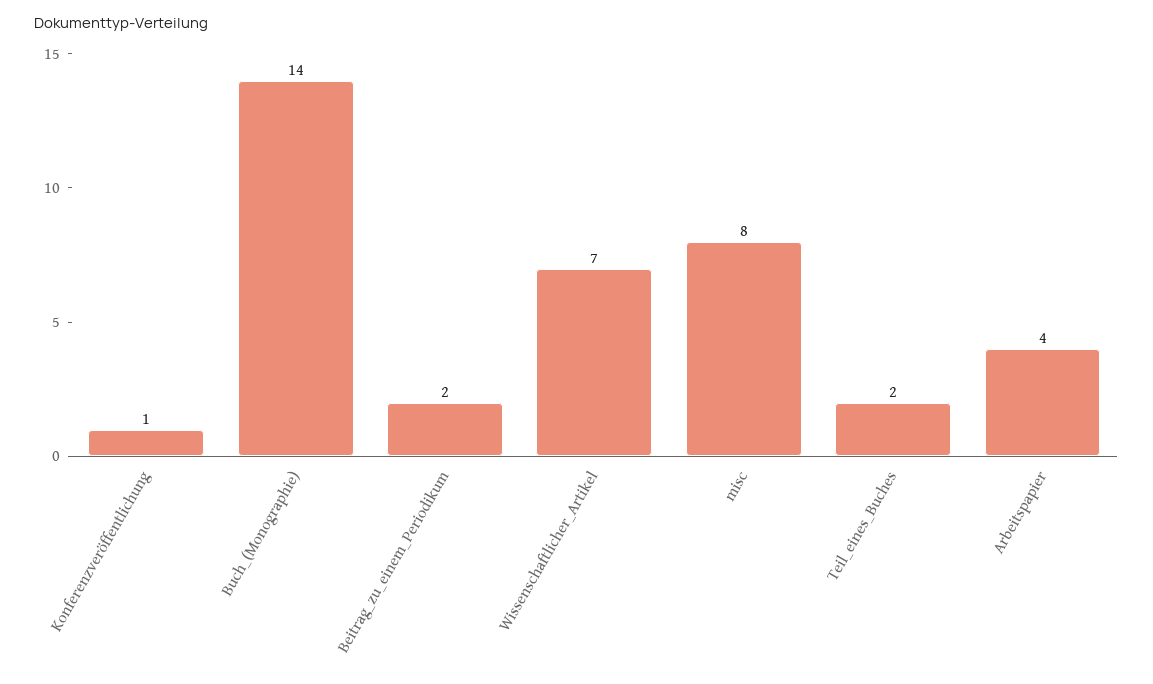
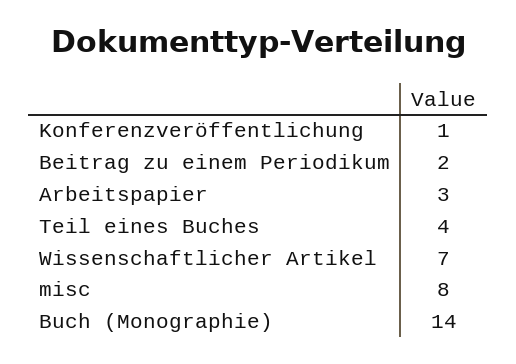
Teil_eines_Buches: 2 -> 4
Arbeitspapier: 4 -> 3

